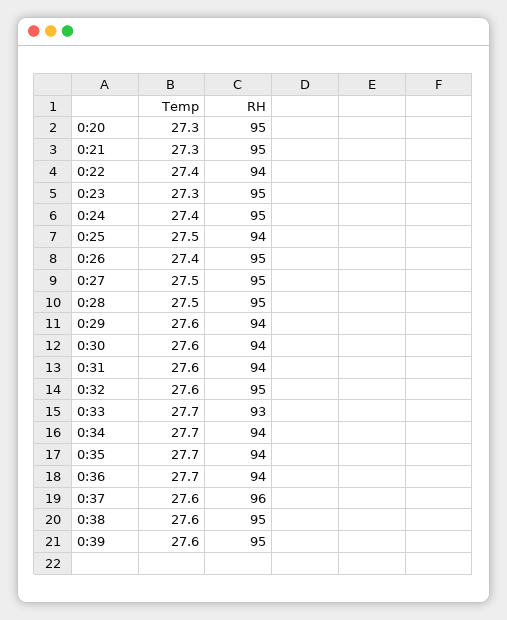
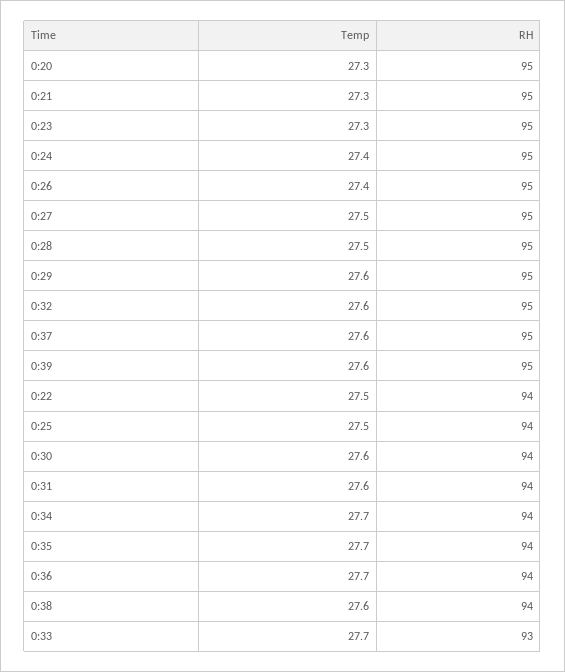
Temp, 0:22: 27.4 -> 27.5
RH, 0:29: 94 -> 95
RH, 0:37: 96 -> 95
RH, 0:38: 95 -> 94

